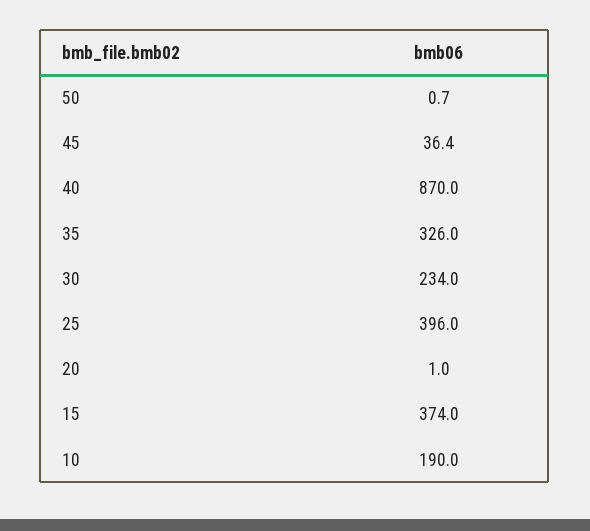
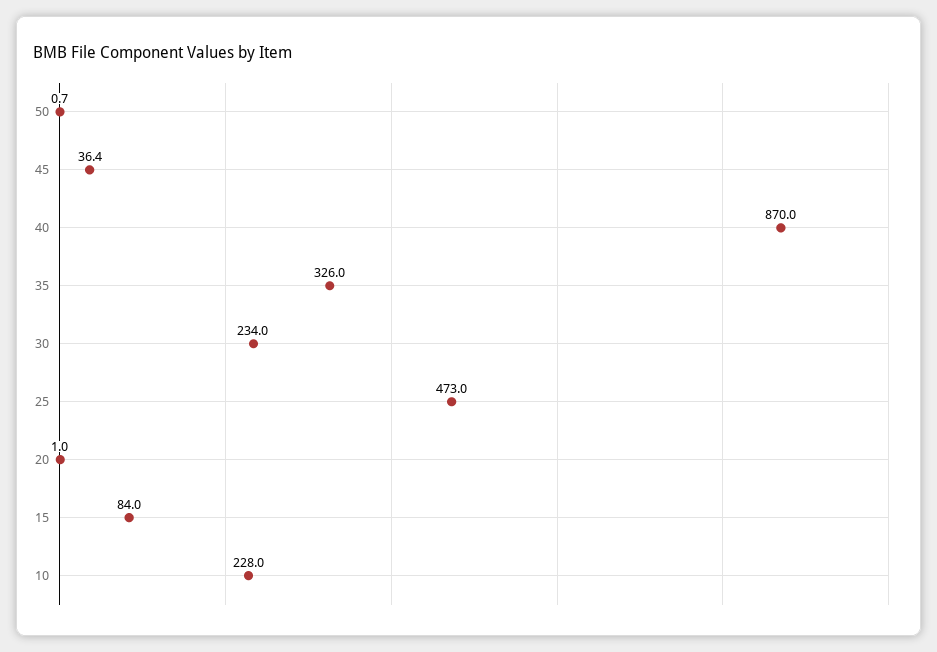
25: 396 -> 473
15: 374 -> 84
10: 190 -> 228

